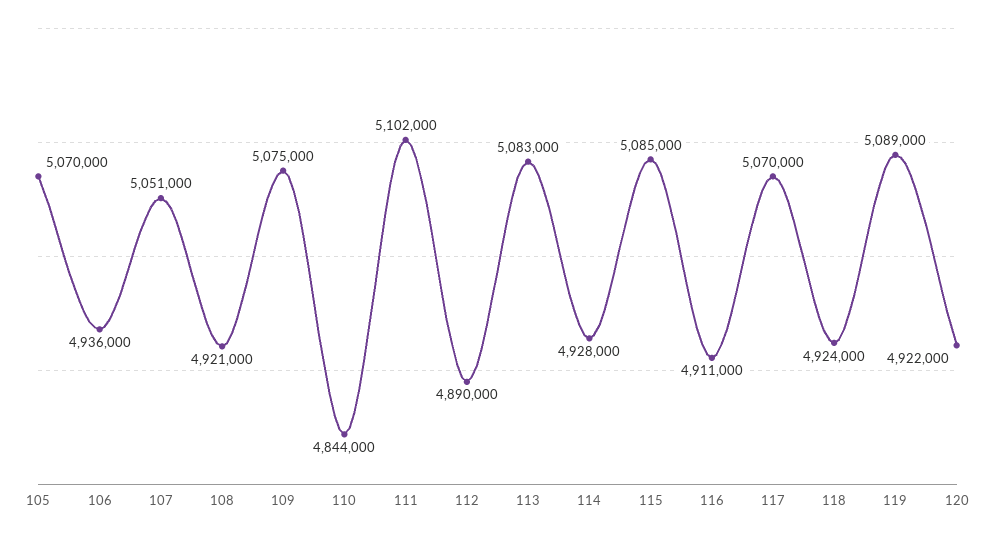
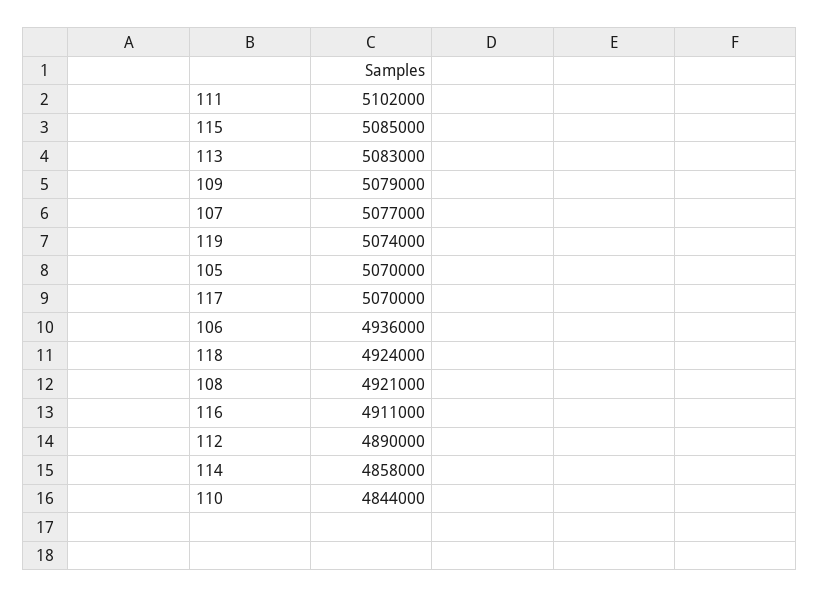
107: 5051000 -> 5077000
109: 5075000 -> 5079000
114: 4928000 -> 4858000
119: 5089000 -> 5074000
120: 4922000 -> none

